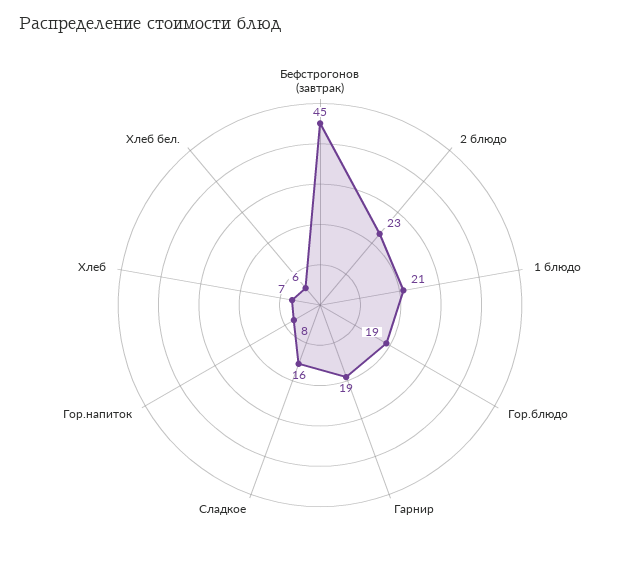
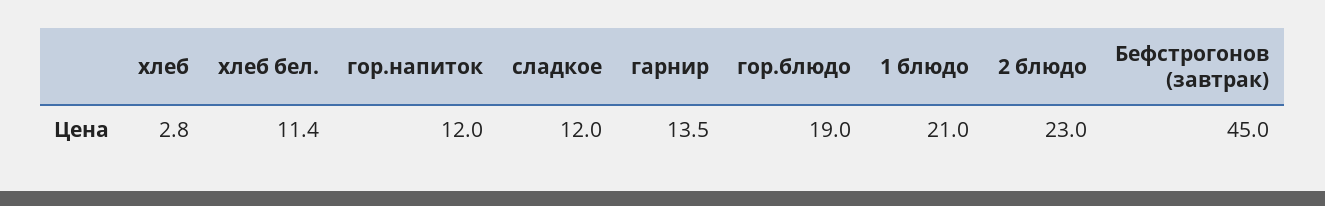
Гарнир: 19 -> 13.5
Сладкое: 16 -> 12
Гор.напиток: 8 -> 12
Хлеб: 7 -> 2.8
Хлеб бел.: 6 -> 11.4

